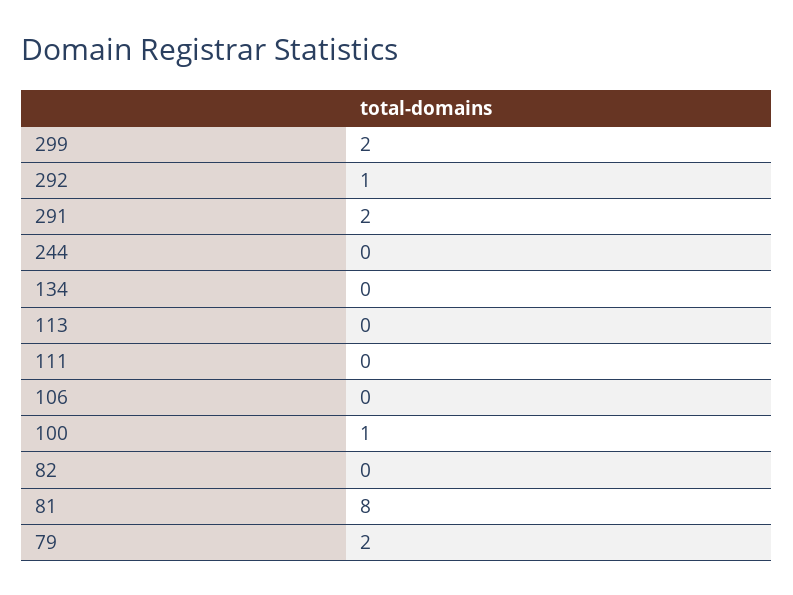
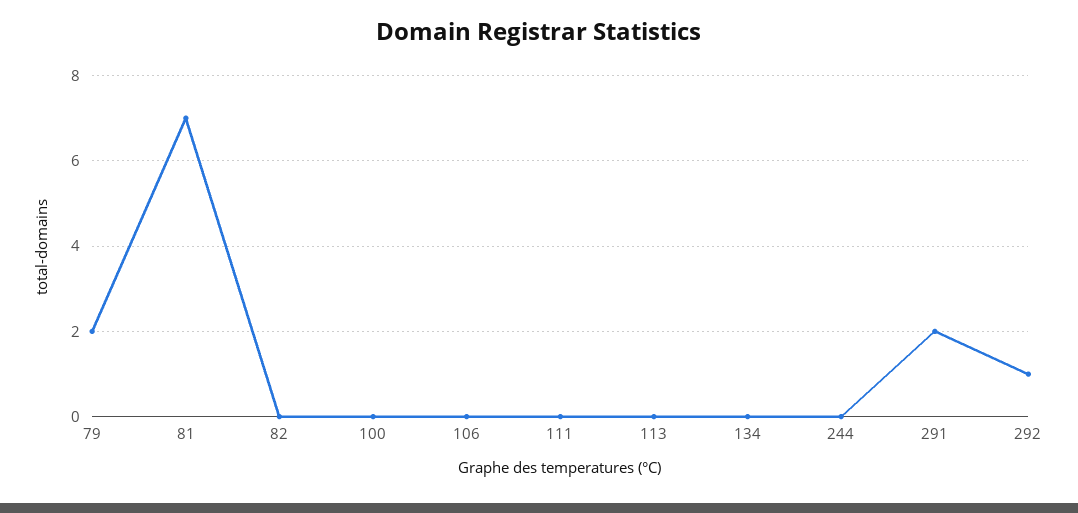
299: 2 -> none
100: 1 -> 0
81: 8 -> 7

